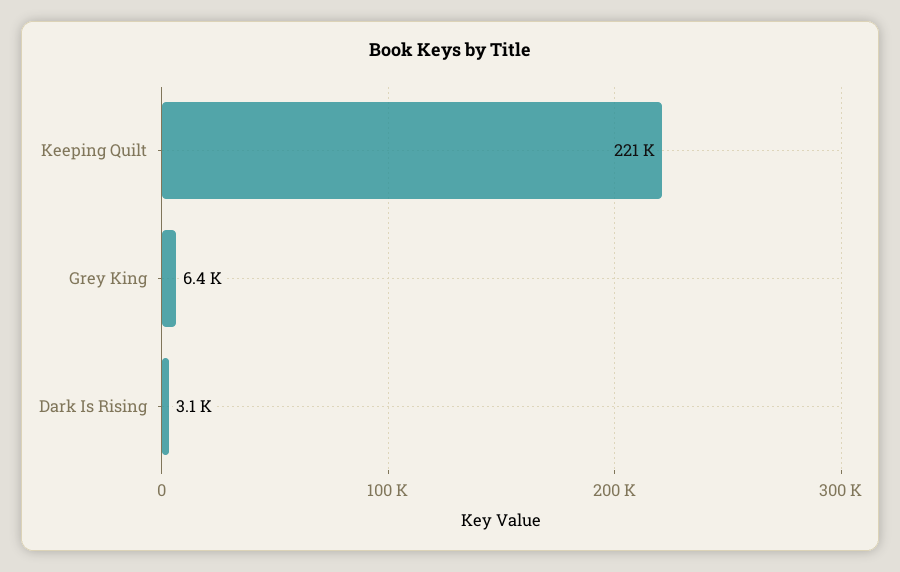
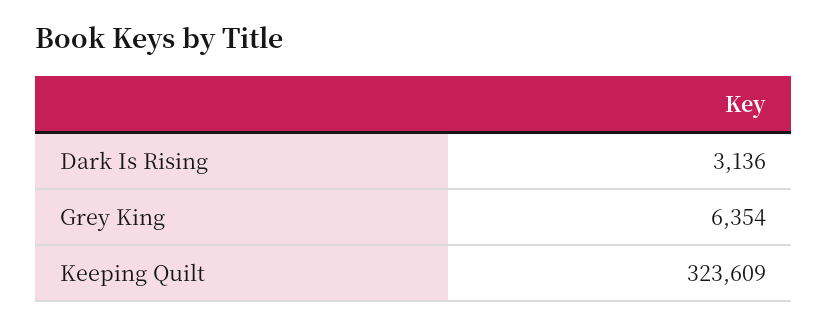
Keeping Quilt: 221000 -> 323609

